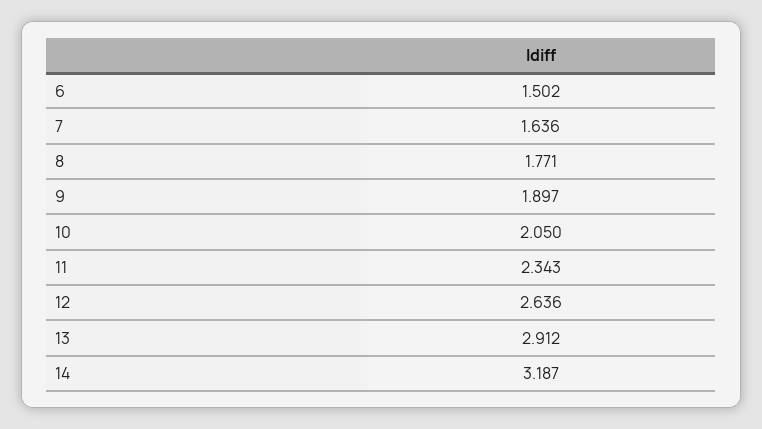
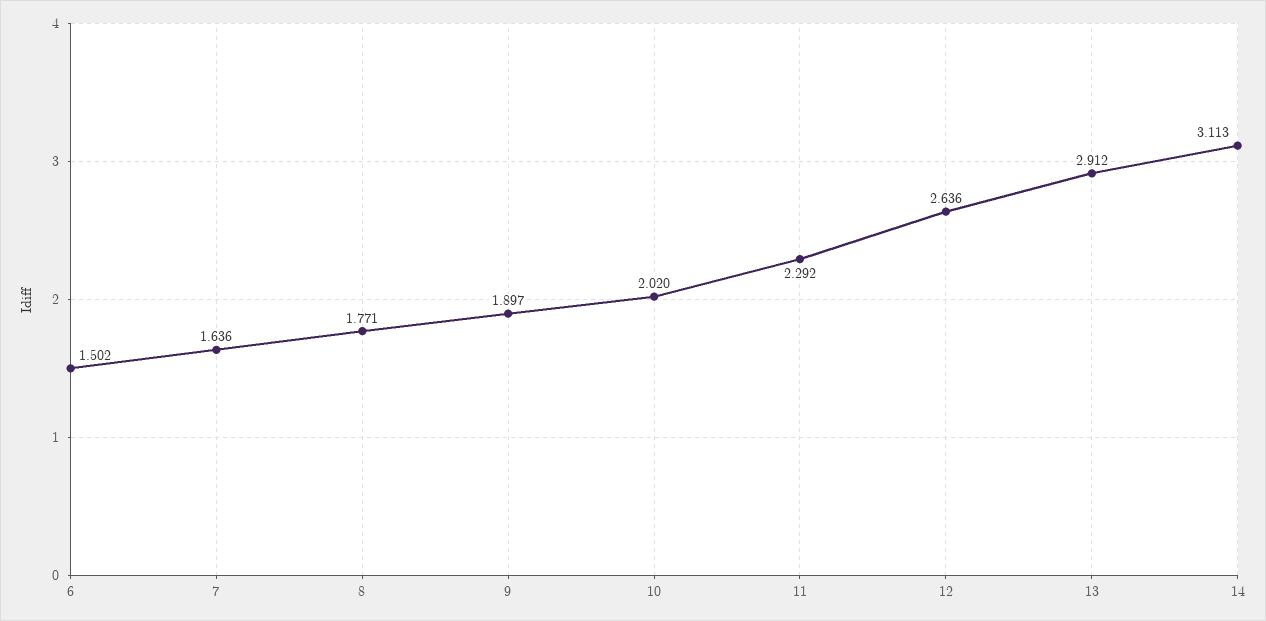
10: 2.05 -> 2.02
11: 2.343 -> 2.292
14: 3.187 -> 3.113

